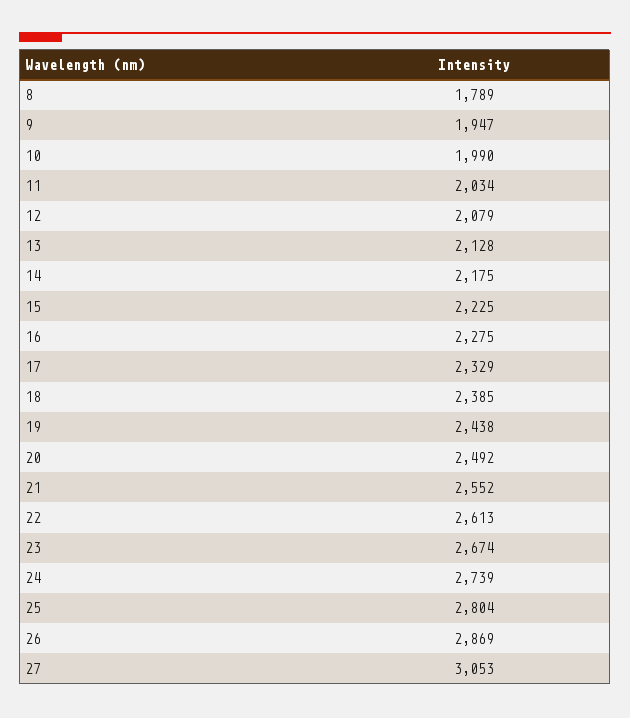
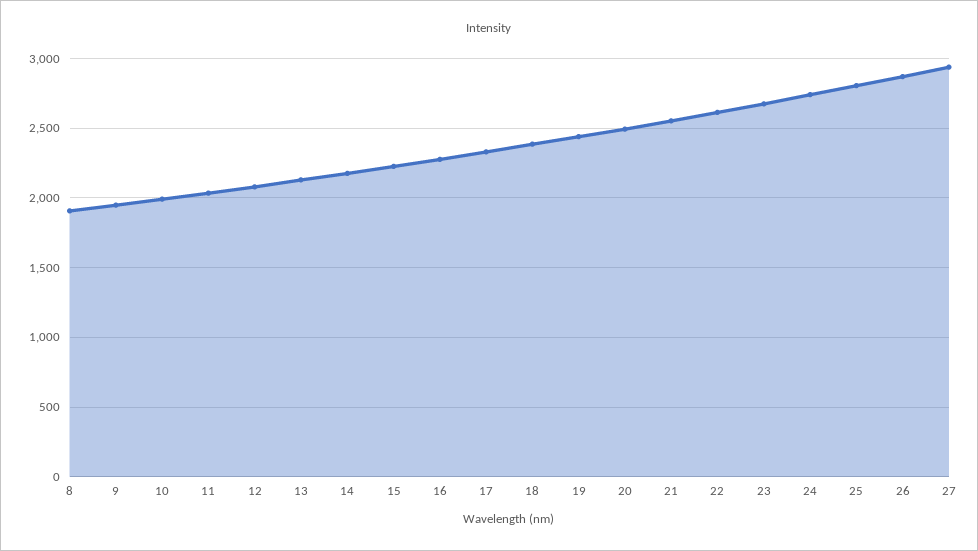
8: 1789 -> 1900
27: 3053 -> 2950

